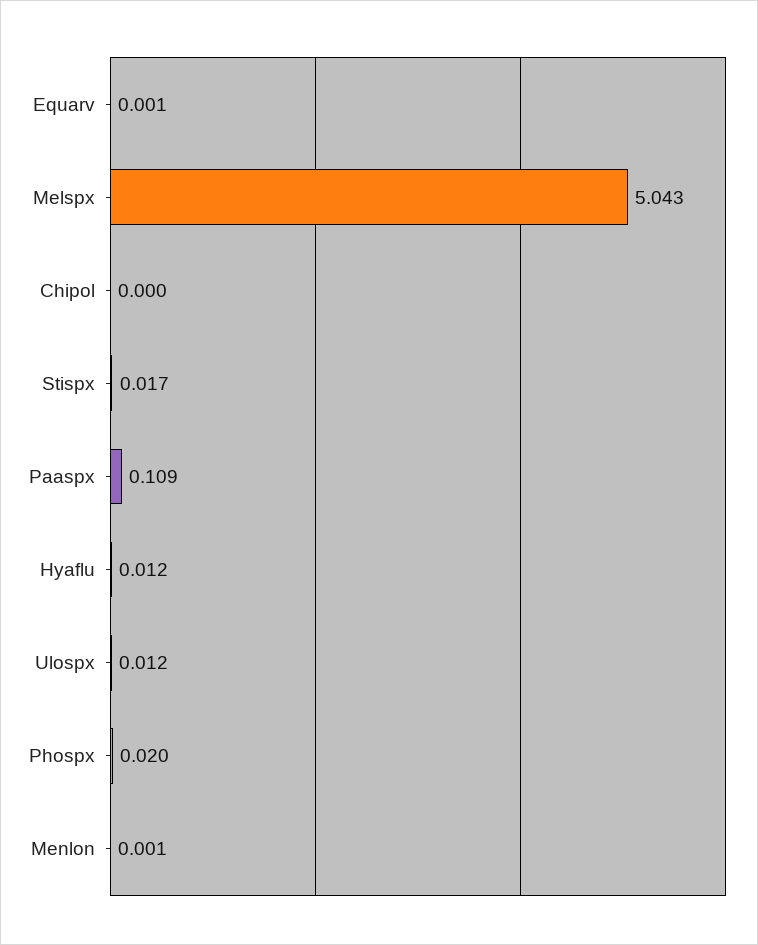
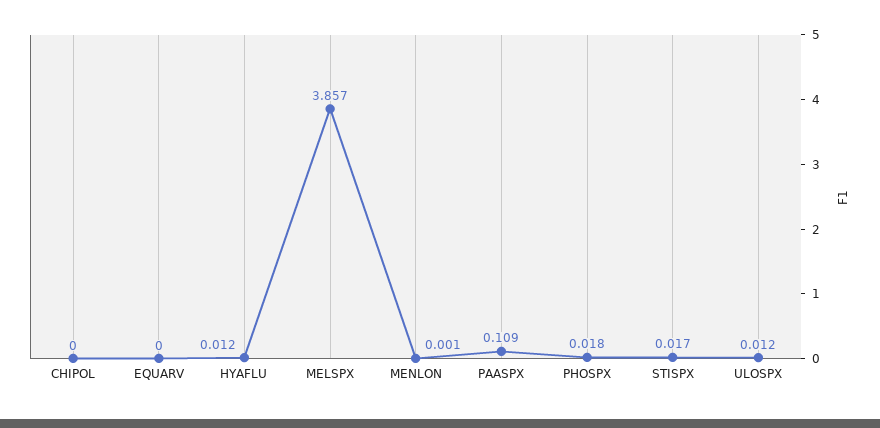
Equarv: 0.001 -> 0
Melspx: 5.043 -> 3.857
Phospx: 0.02 -> 0.018

